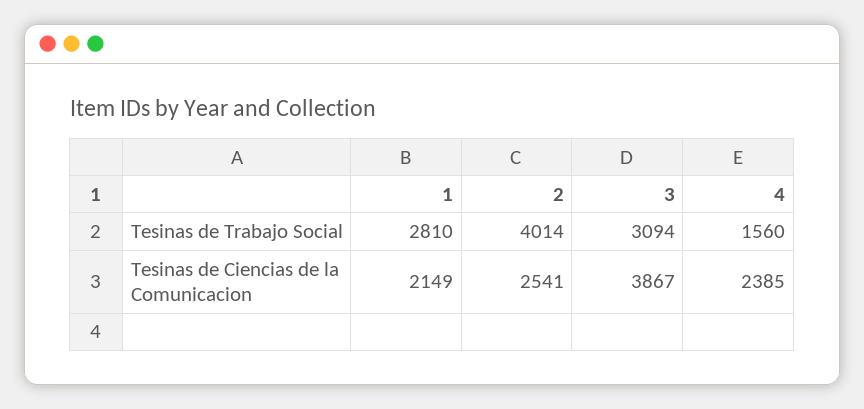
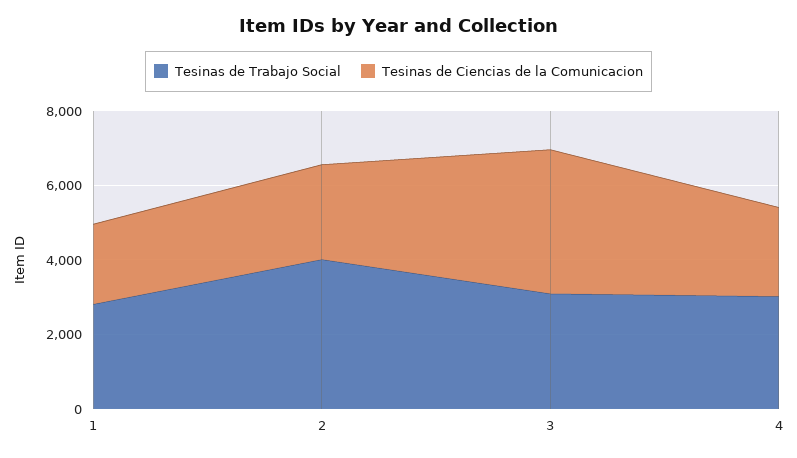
Tesinas de Trabajo Social, 4: 1560 -> 3000

